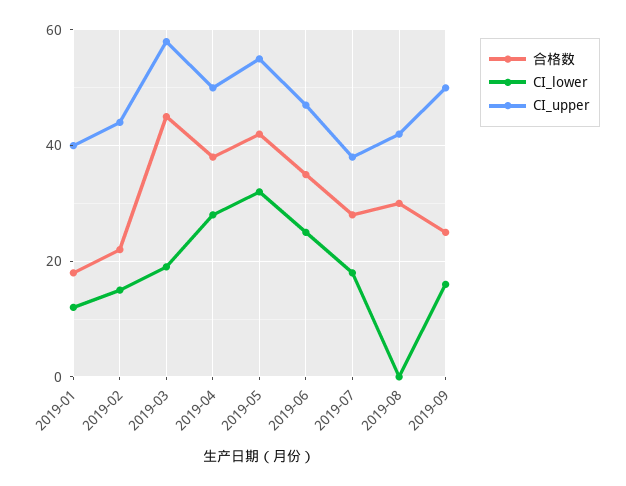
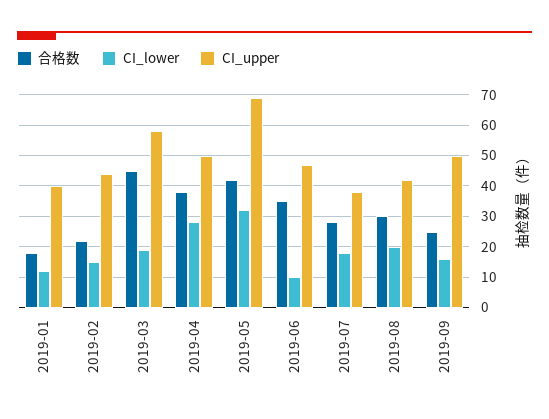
CI_upper, 2019-05: 55 -> 70
CI_lower, 2019-06: 25 -> 10
CI_lower, 2019-08: 0 -> 20

